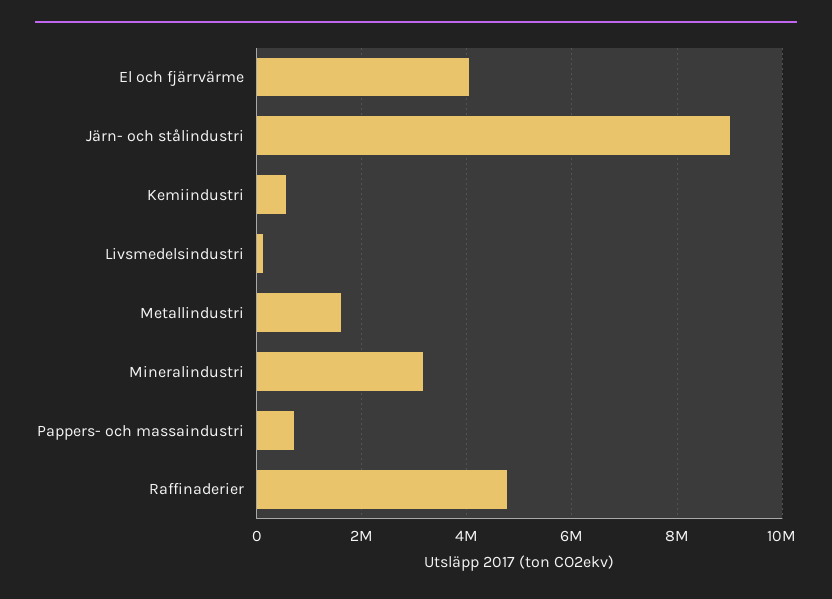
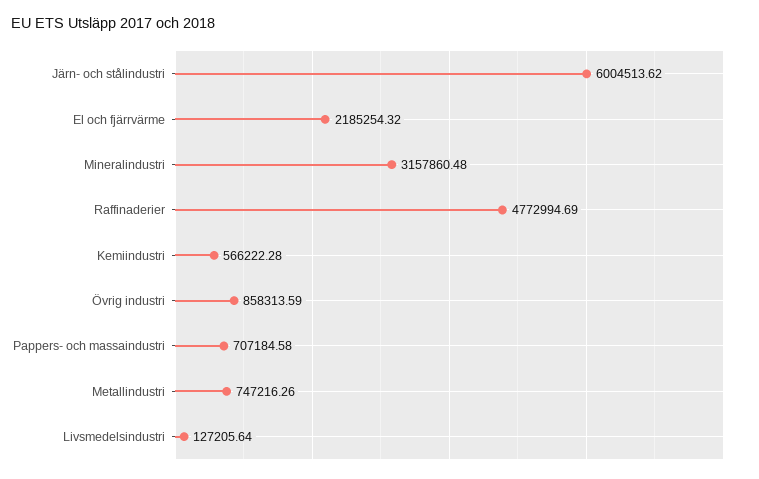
El och fjärrvärme: 4000000 -> 2185254.32
Järn- och stålindustri: 9000000 -> 6004513.62
Metallindustri: 1600000 -> 747216.26
Övrig industri: none -> 858313.59

